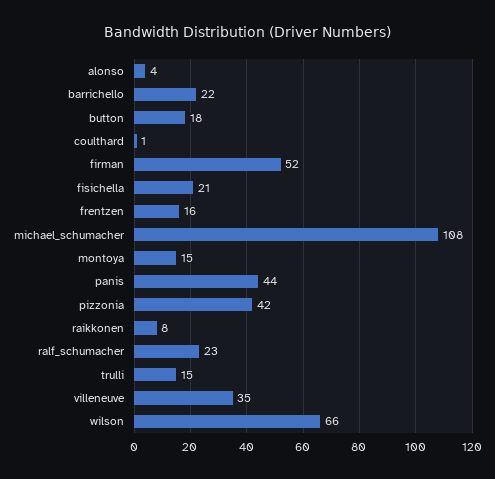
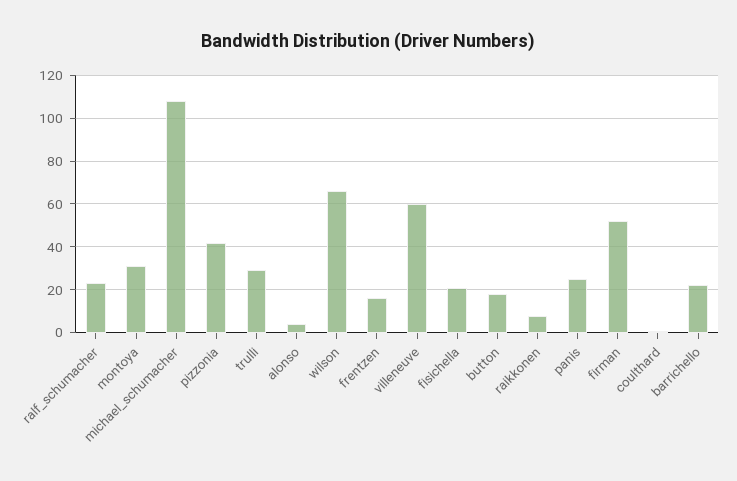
montoya: 15 -> 30
panis: 44 -> 25
trulli: 15 -> 30
villeneuve: 35 -> 60

